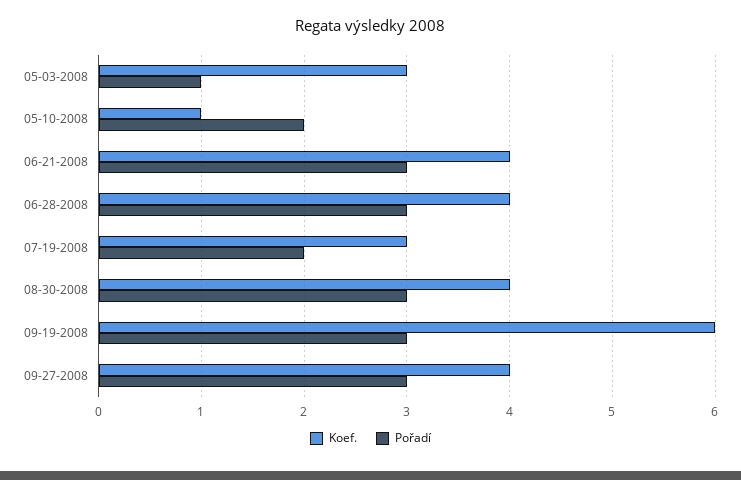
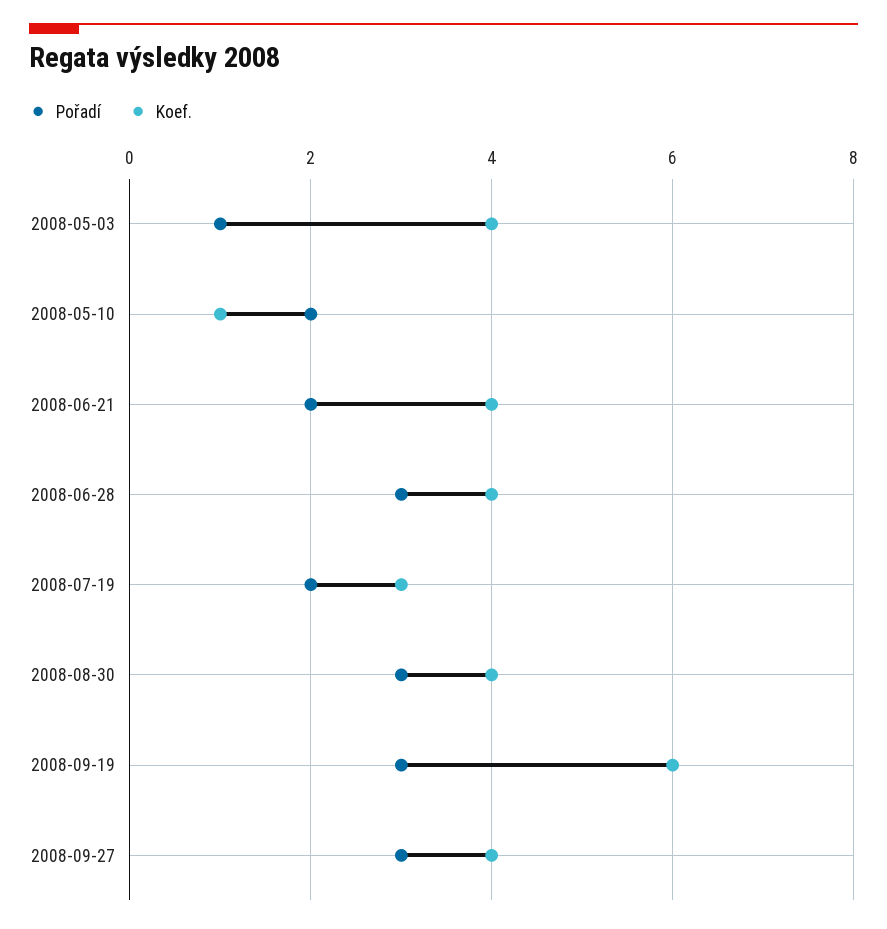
Koef., 05-03-2008: 3 -> 4
Pořadí, 06-21-2008: 3 -> 2

